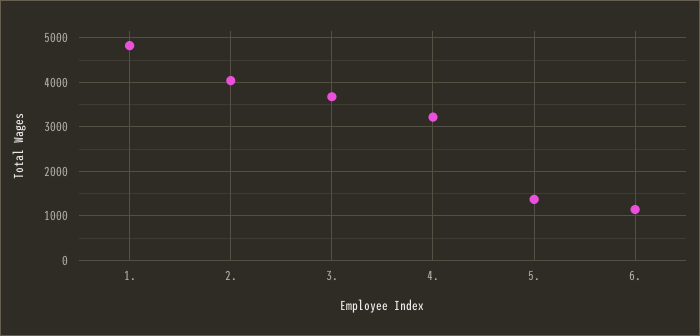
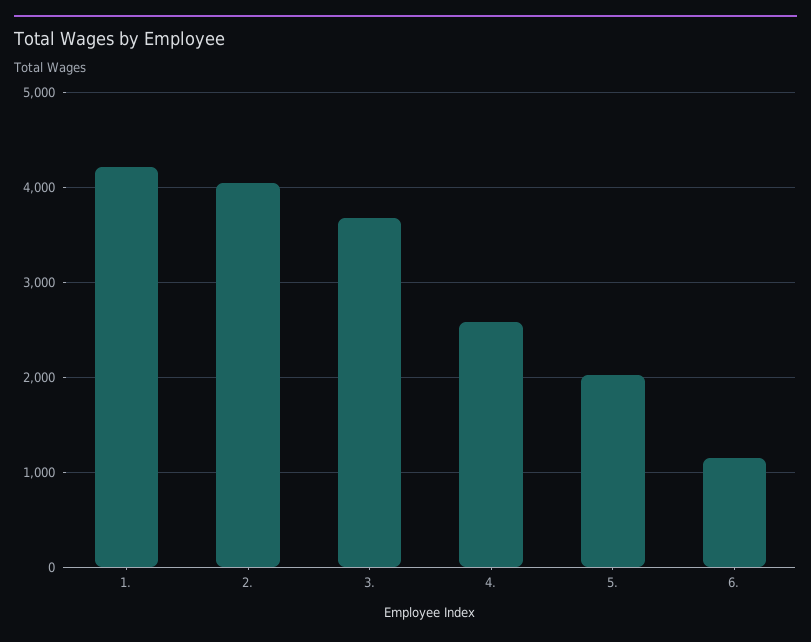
1.: 4800 -> 4200
4.: 3200 -> 2600
5.: 1400 -> 2000

